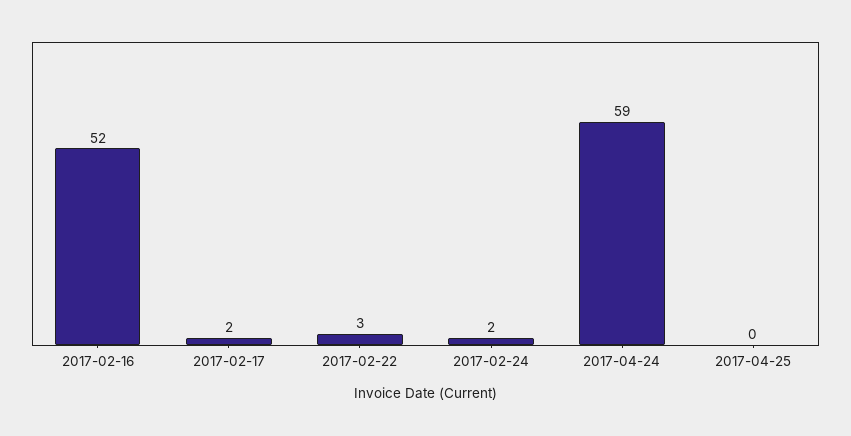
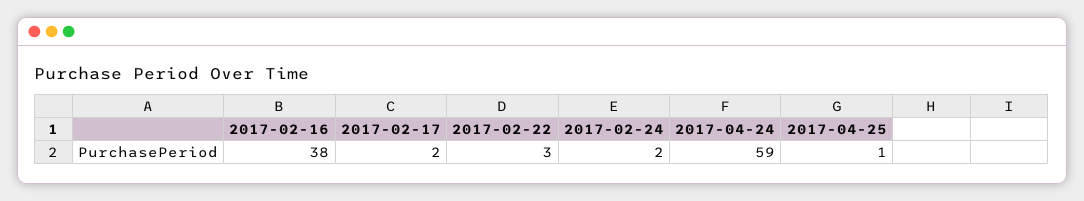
2017-02-16: 52 -> 38
2017-04-25: 0 -> 1

